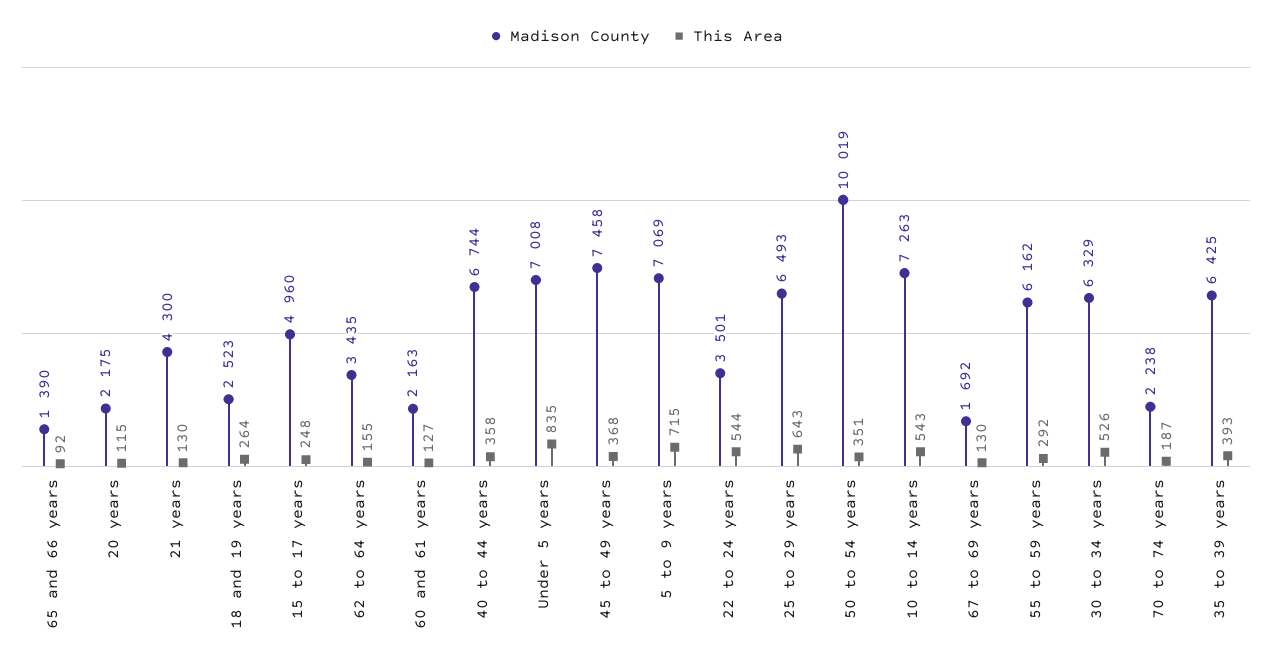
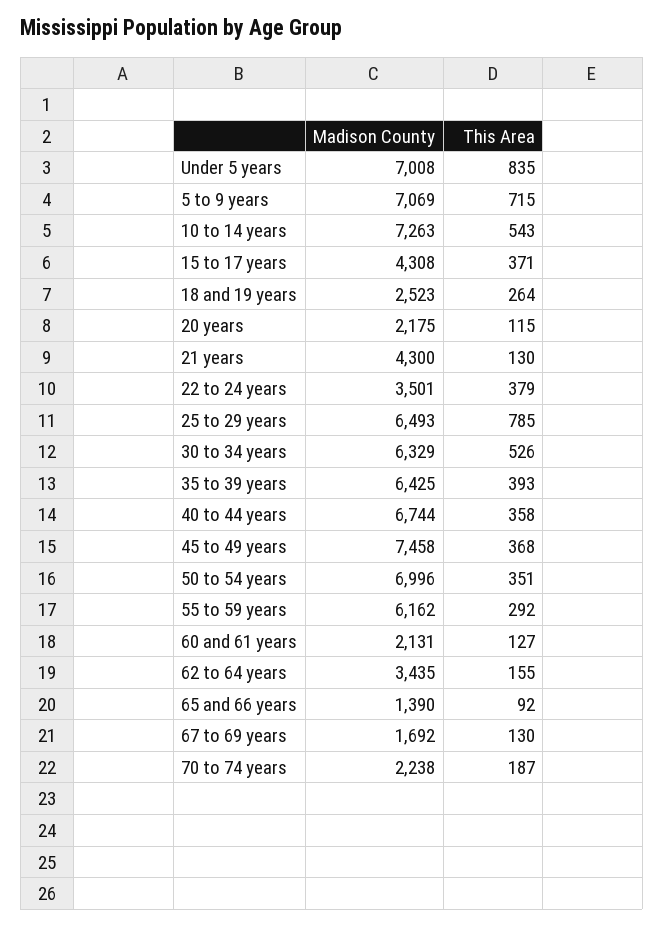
Madison County, 15 to 17 years: 4960 -> 4308
This Area, 15 to 17 years: 248 -> 371
Madison County, 60 and 61 years: 2163 -> 2131
This Area, 22 to 24 years: 544 -> 379
This Area, 25 to 29 years: 643 -> 785
Madison County, 50 to 54 years: 10019 -> 6996

